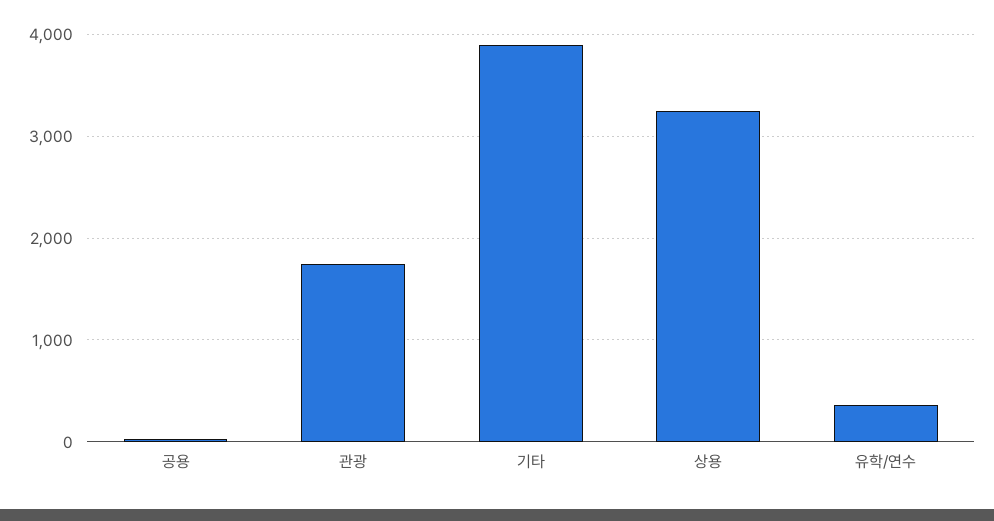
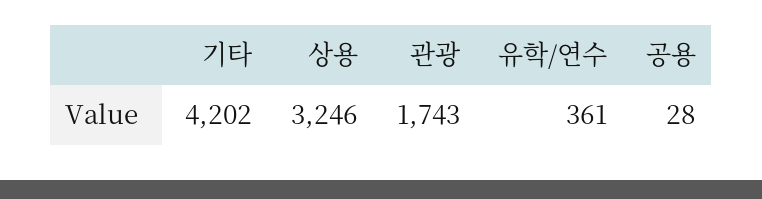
기타: 3900 -> 4202

